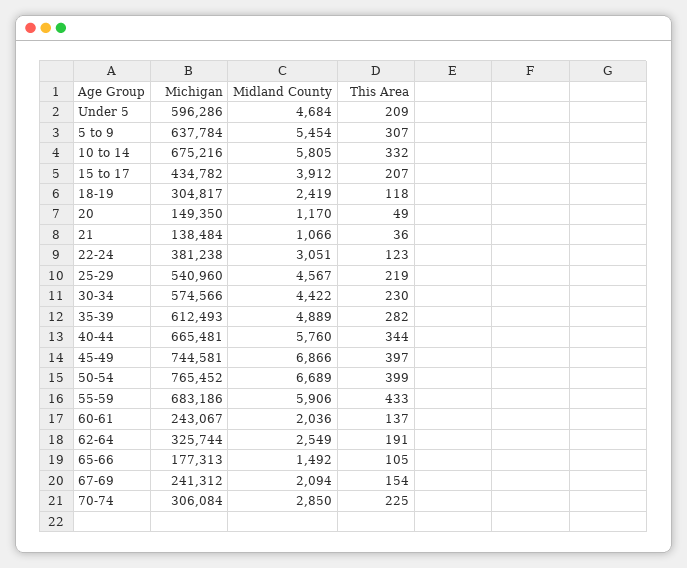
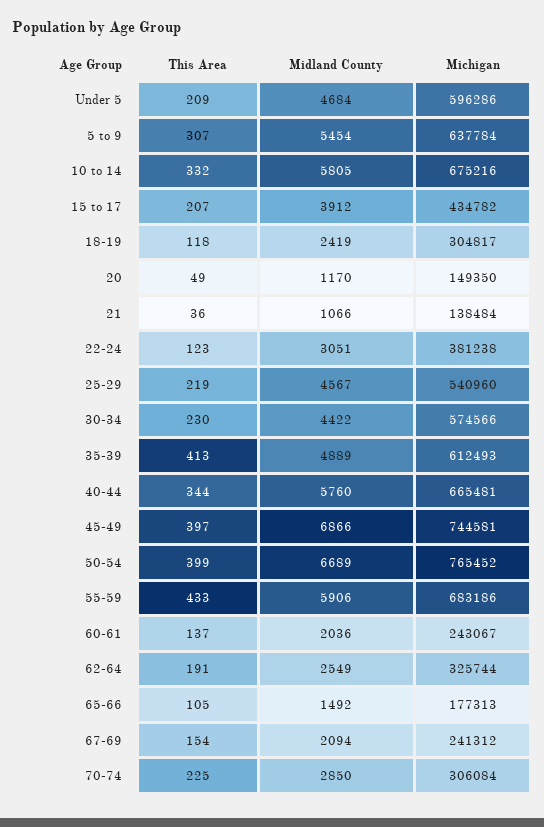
This Area, 35-39: 282 -> 413

